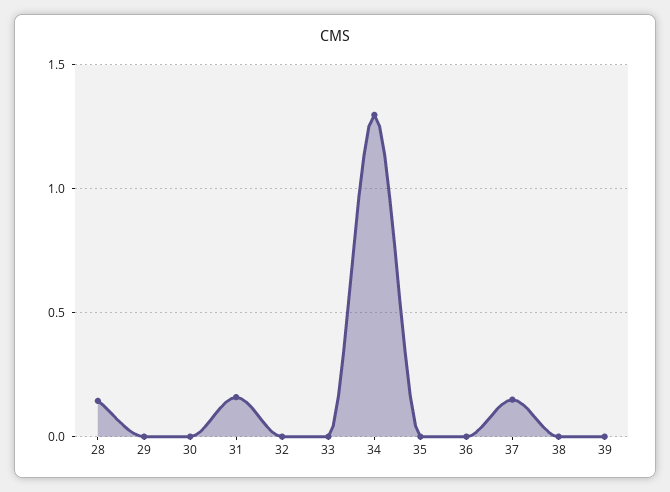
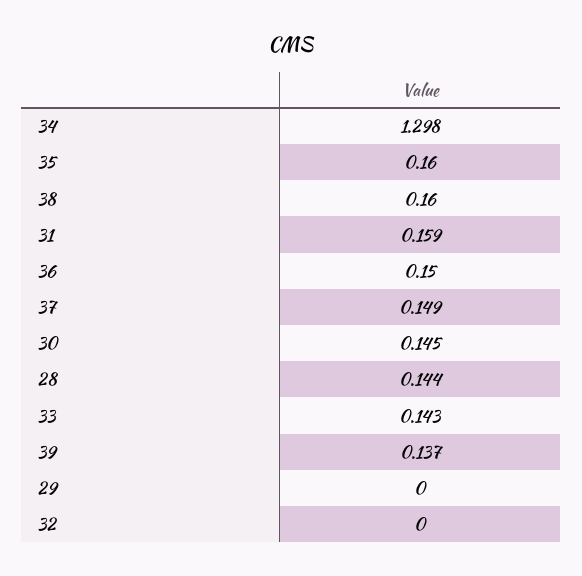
30: 0 -> 0.145
33: 0 -> 0.143
35: 0 -> 0.16
36: 0 -> 0.15
38: 0 -> 0.16
39: 0 -> 0.137

